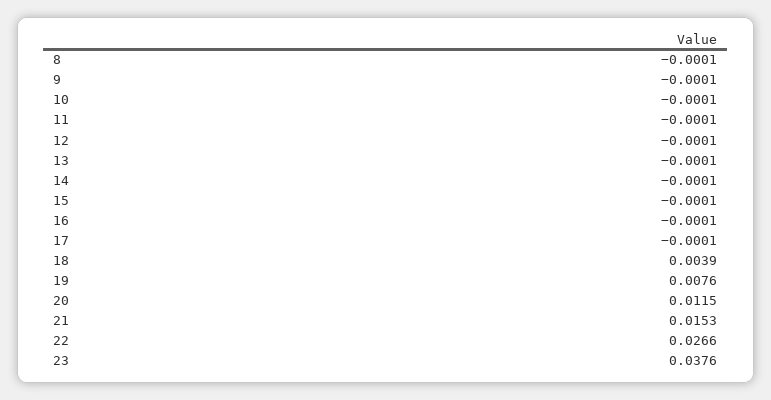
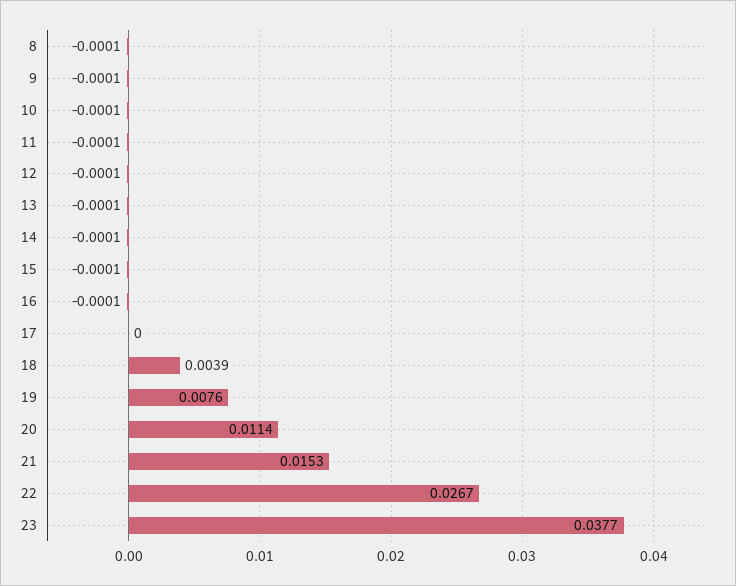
17: -0.0001 -> 0
20: 0.0115 -> 0.0114
22: 0.0266 -> 0.0267
23: 0.0376 -> 0.0377

